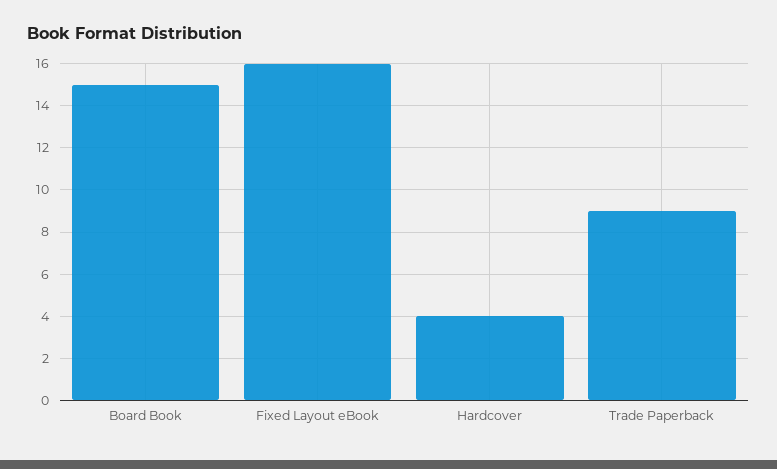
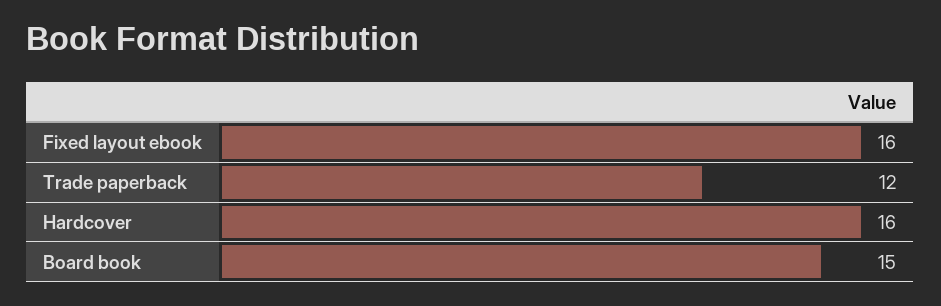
Hardcover: 4 -> 16
Trade Paperback: 9 -> 12

